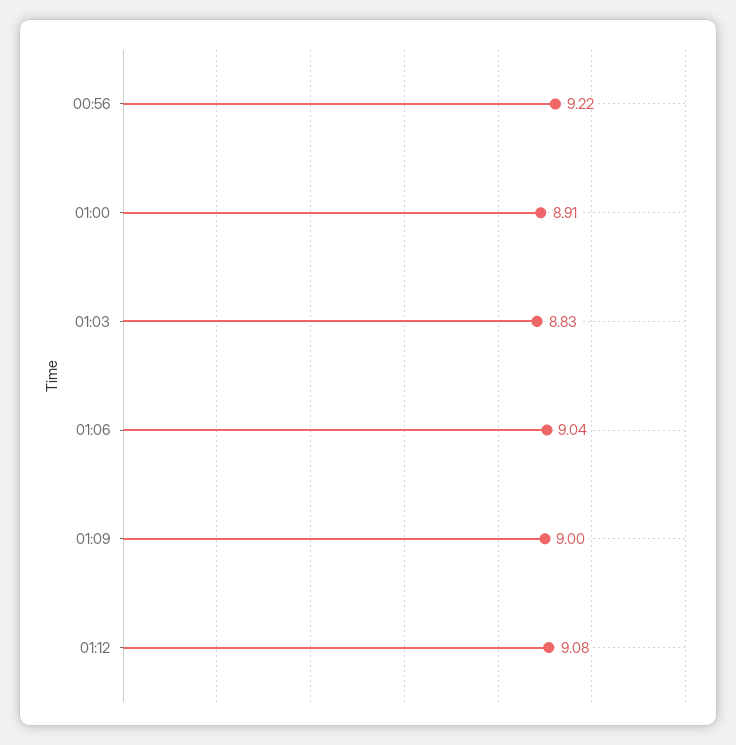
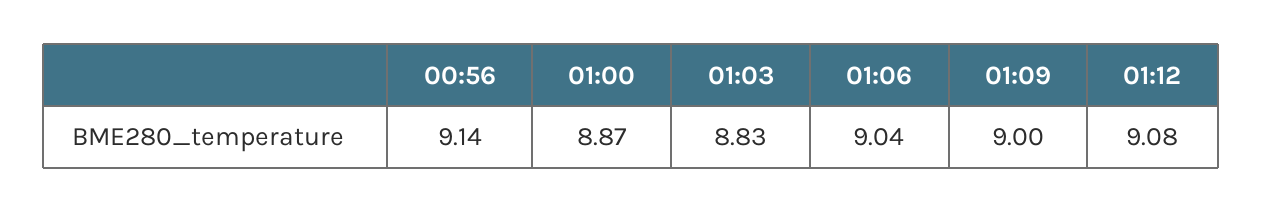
00:56: 9.22 -> 9.14
01:00: 8.91 -> 8.87

